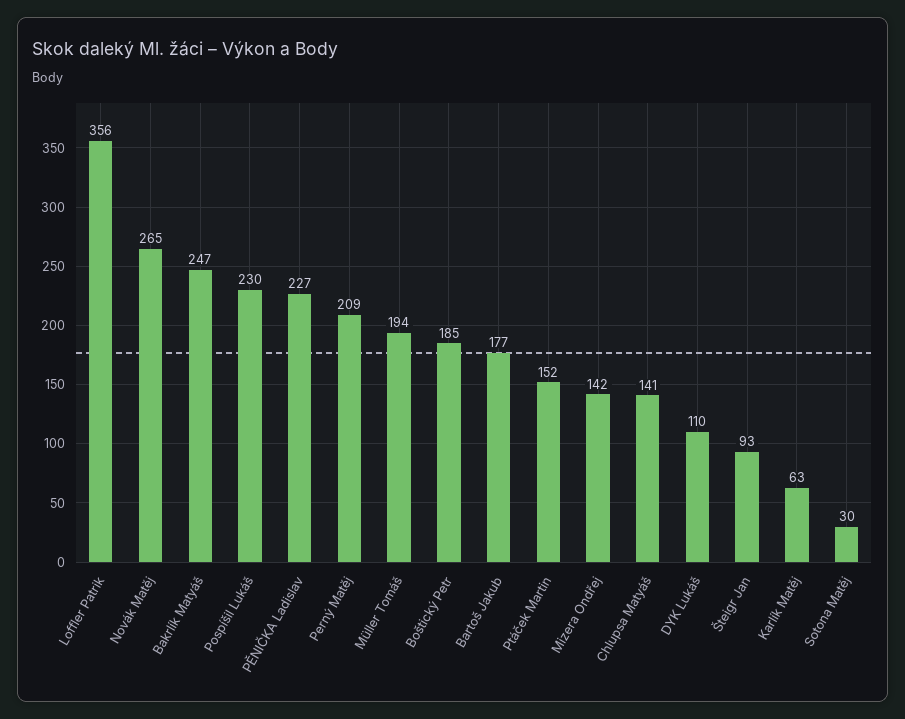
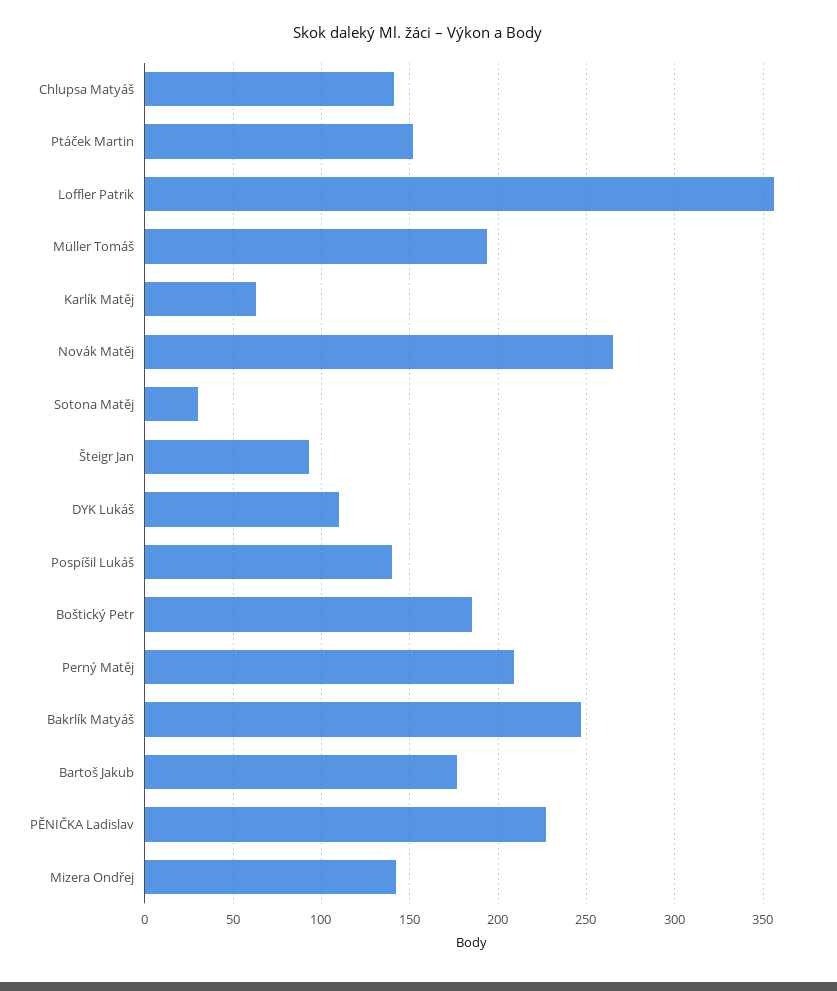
Pospíšil Lukáš: 230 -> 140

